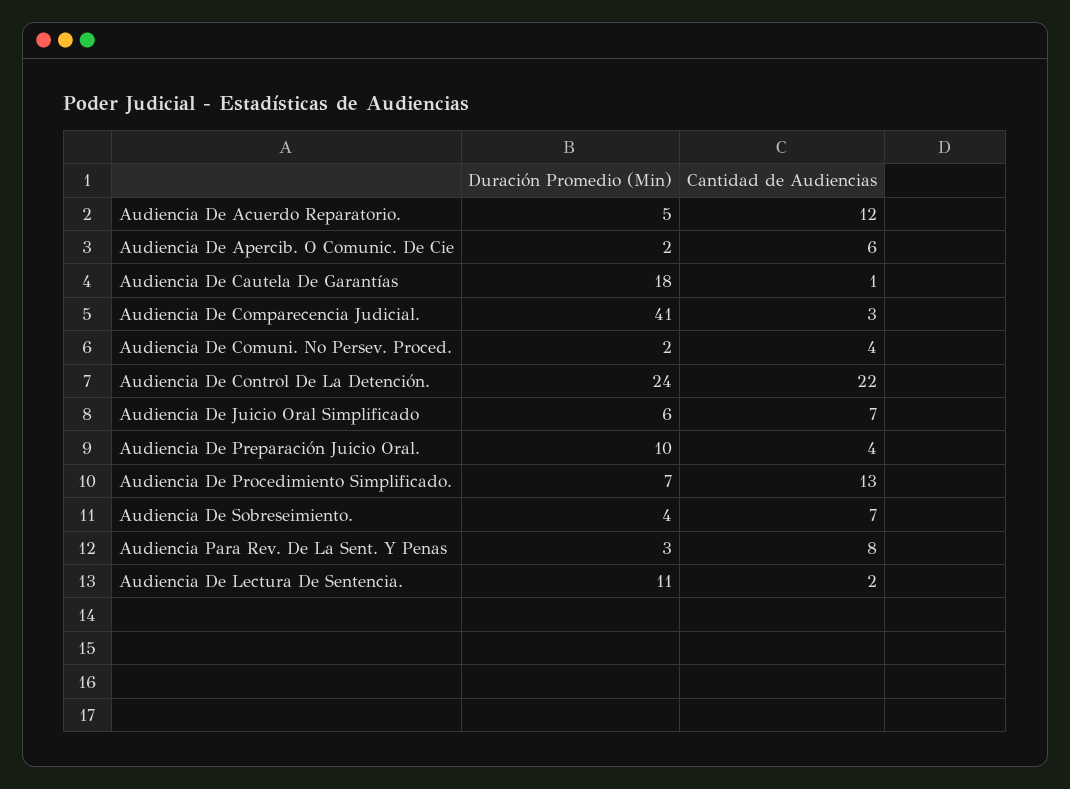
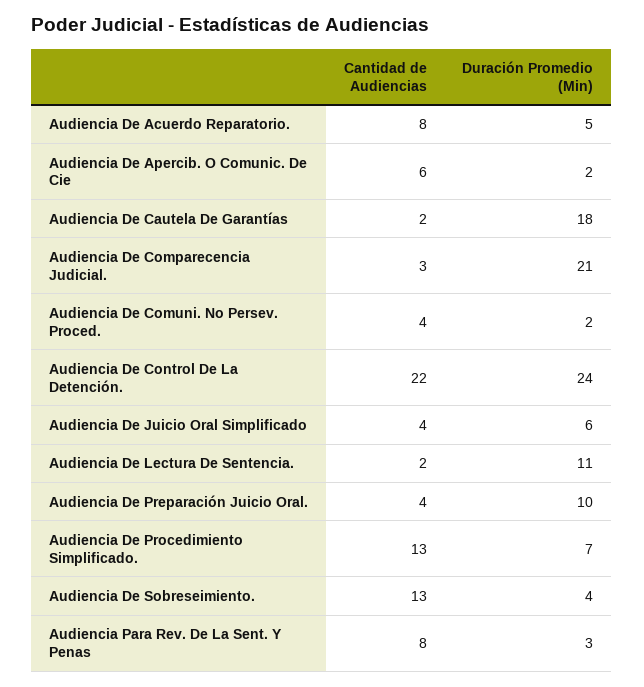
Cantidad de Audiencias, Audiencia De Acuerdo Reparatorio.: 12 -> 8
Cantidad de Audiencias, Audiencia De Cautela De Garantías: 1 -> 2
Duración Promedio (Min), Audiencia De Comparecencia Judicial.: 41 -> 21
Cantidad de Audiencias, Audiencia De Juicio Oral Simplificado: 7 -> 4
Cantidad de Audiencias, Audiencia De Sobreseimiento.: 7 -> 13

